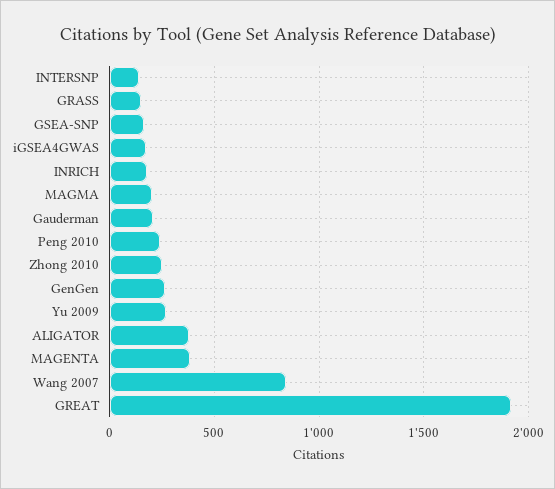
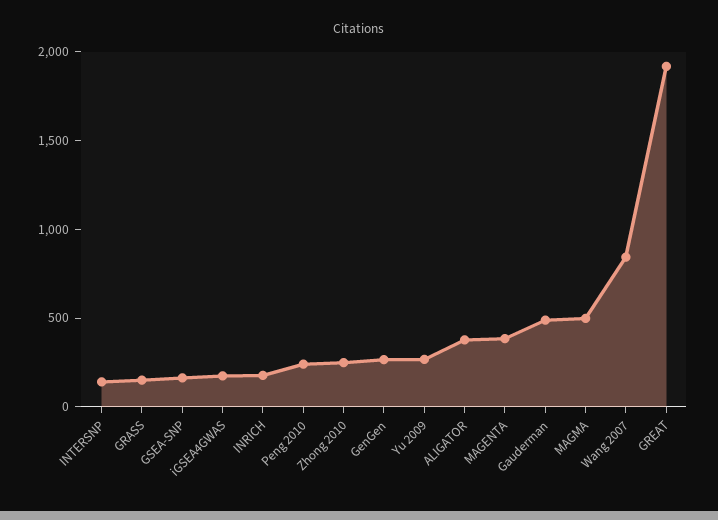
MAGMA: 200 -> 500
Gauderman: 200 -> 500

